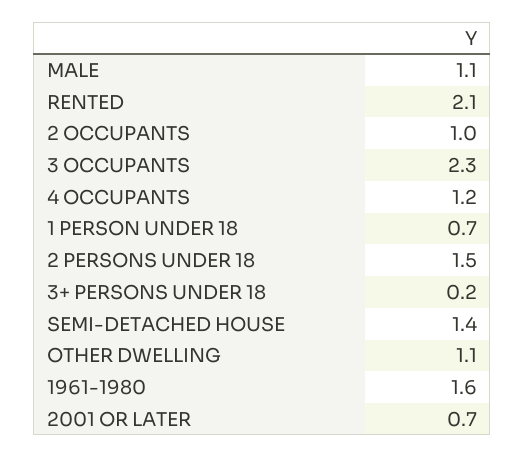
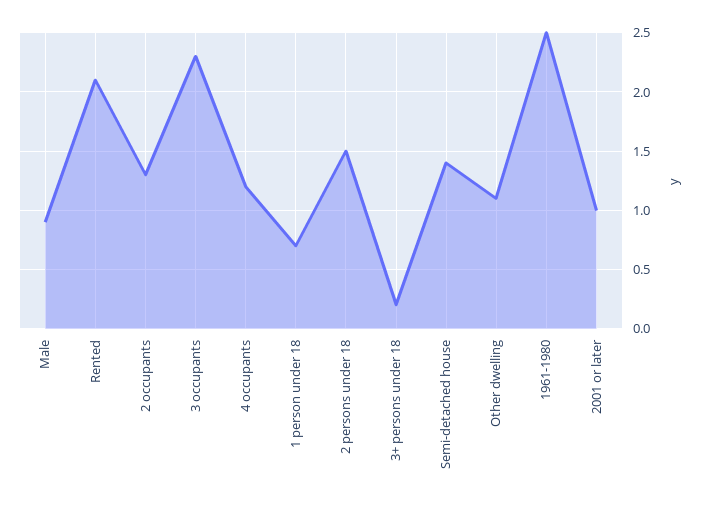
MALE: 1.1 -> 0.9
2 OCCUPANTS: 1 -> 1.3
1961-1980: 1.6 -> 2.5
2001 OR LATER: 0.7 -> 1

